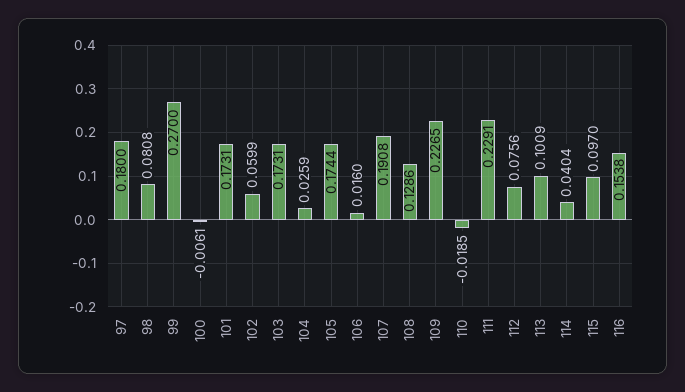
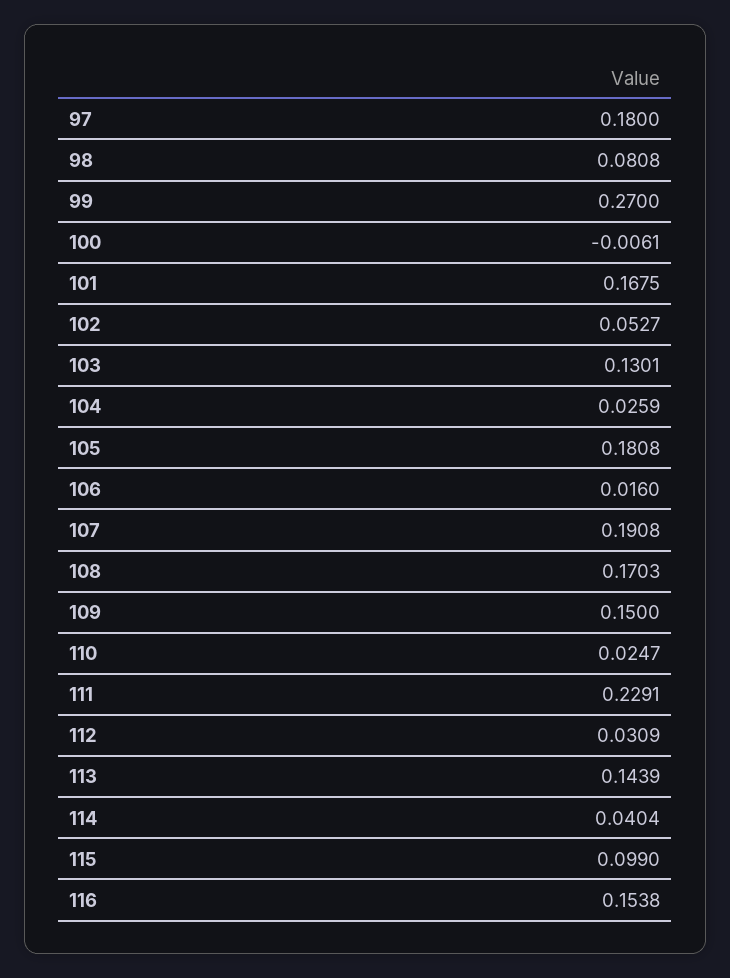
101: 0.1731 -> 0.1675
102: 0.0599 -> 0.0527
103: 0.1731 -> 0.1301
105: 0.1744 -> 0.1808
108: 0.1286 -> 0.1703
109: 0.2265 -> 0.15
110: -0.0185 -> 0.0247
112: 0.0756 -> 0.0309
113: 0.1009 -> 0.1439
115: 0.097 -> 0.099

